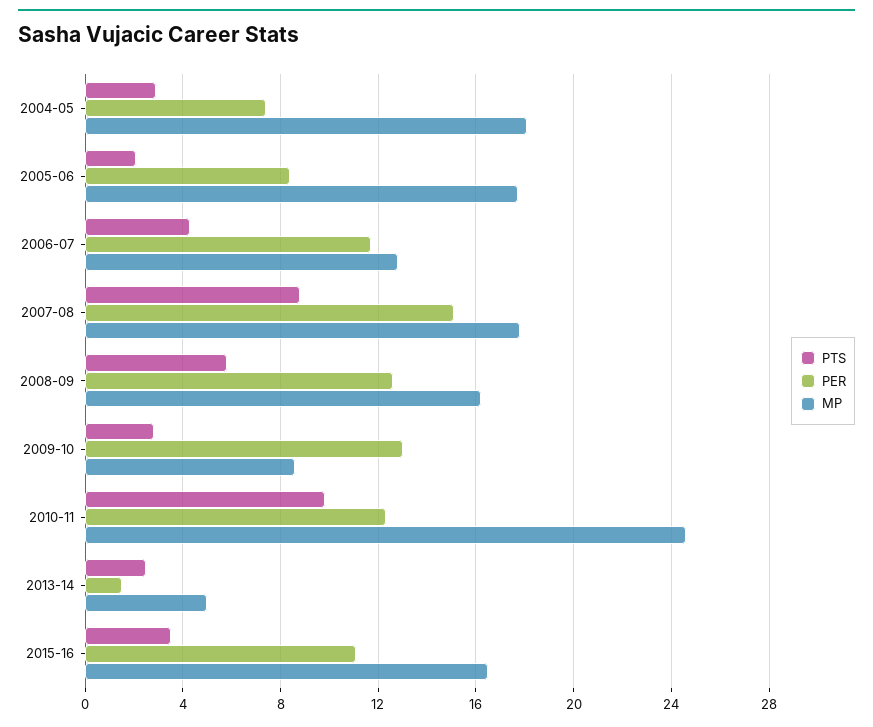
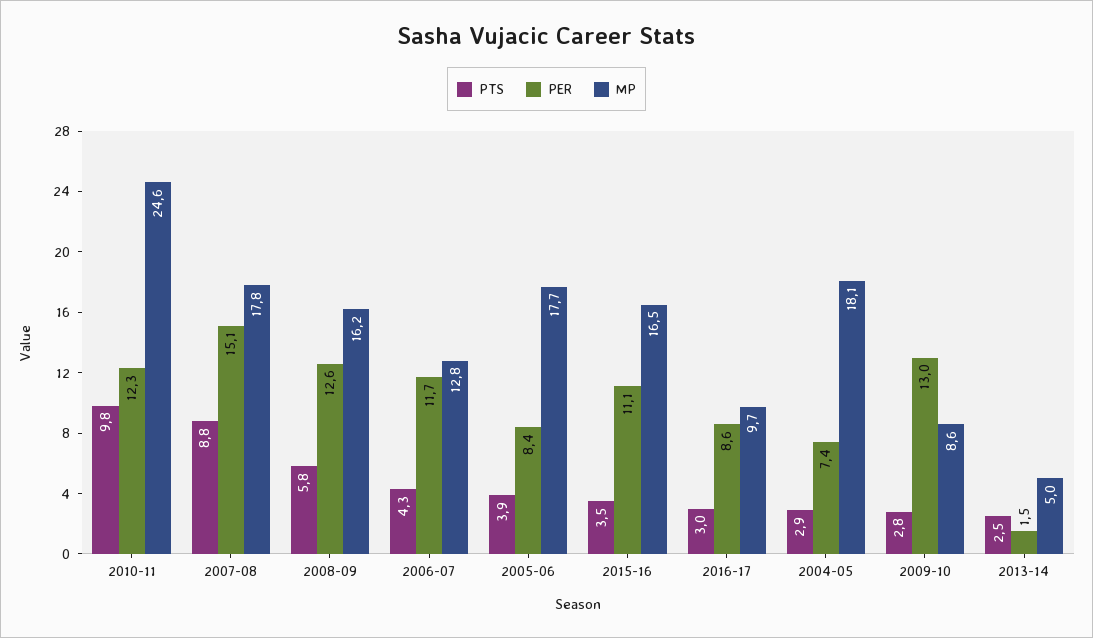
PTS, 2005-06: 2 -> 3.9
PTS, 2016-17: none -> 3
PER, 2016-17: none -> 8.6
MP, 2016-17: none -> 9.7

